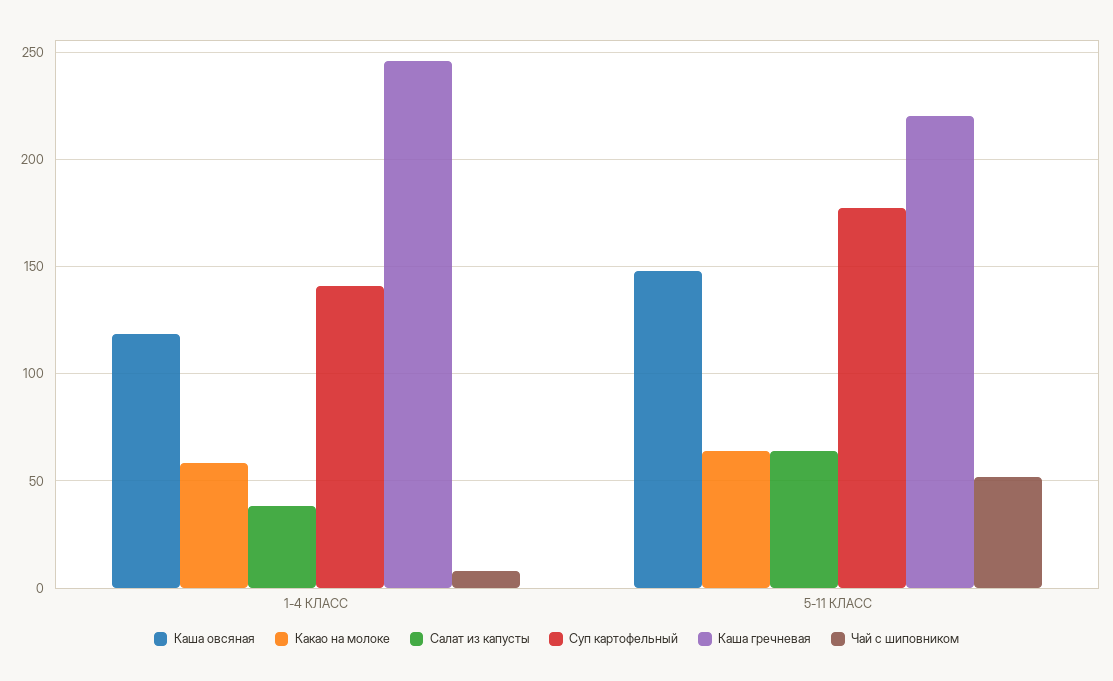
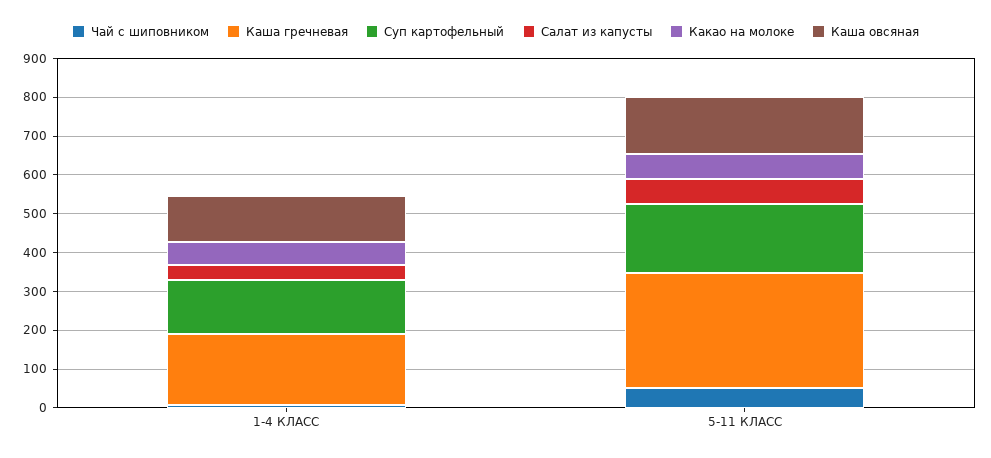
Каша гречневая, 1-4 КЛАСС: 245 -> 175
Каша гречневая, 5-11 КЛАСС: 220 -> 300

